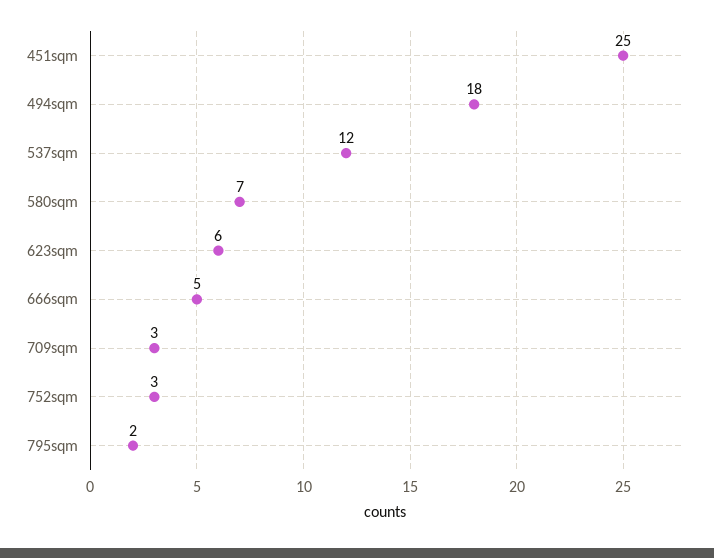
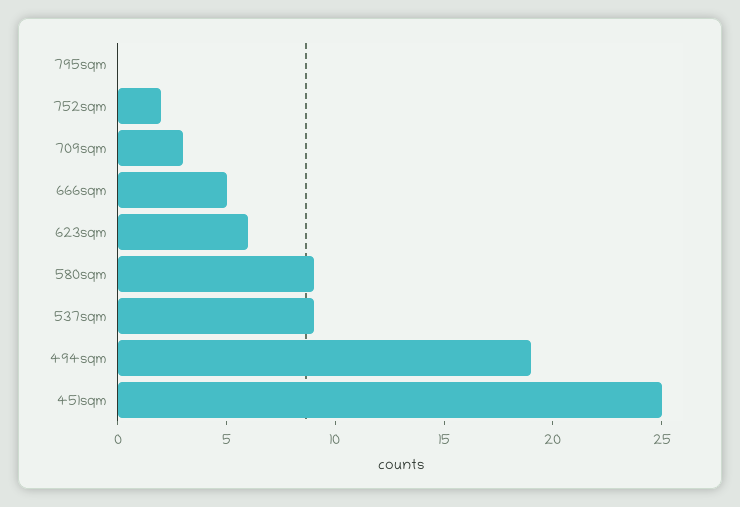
494sqm: 18 -> 19
537sqm: 12 -> 9
580sqm: 7 -> 9
752sqm: 3 -> 2
795sqm: 2 -> 0

